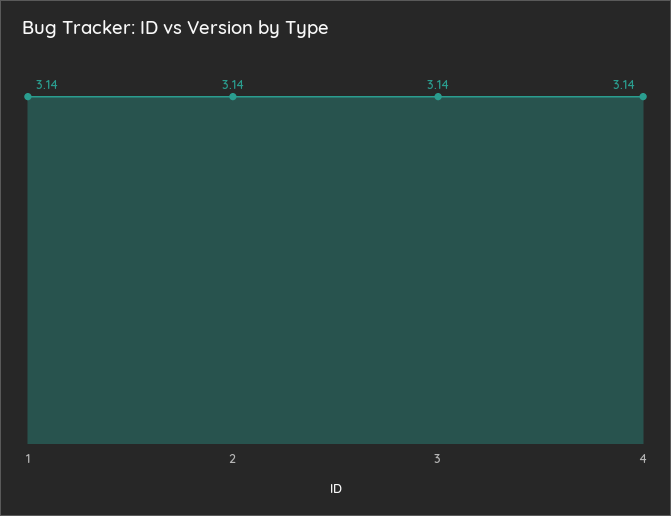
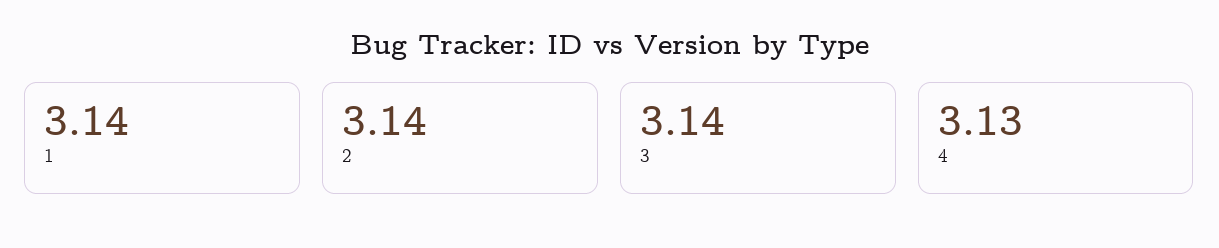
4: 3.14 -> 3.13

